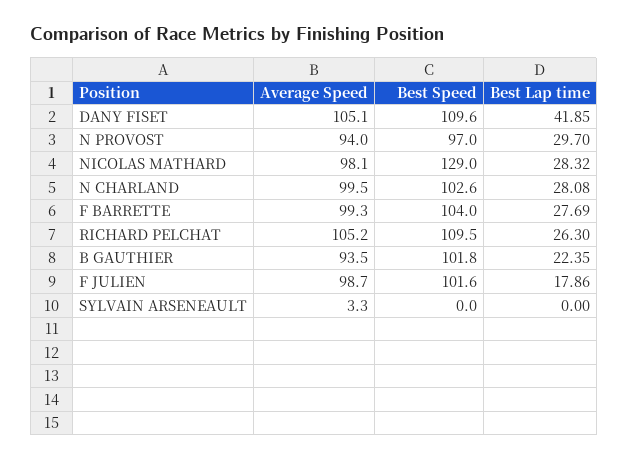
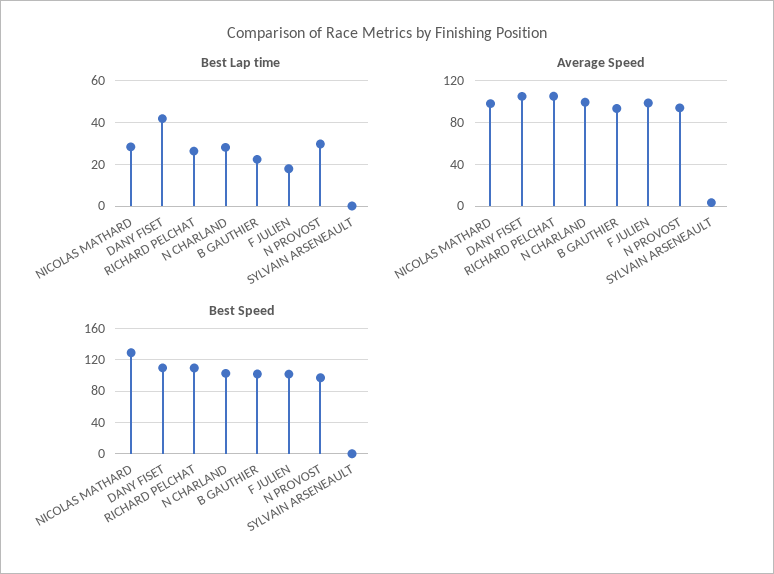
Average Speed, F BARRETTE: 99.3 -> none
Best Speed, F BARRETTE: 104 -> none
Best Lap time, F BARRETTE: 27.69 -> none

